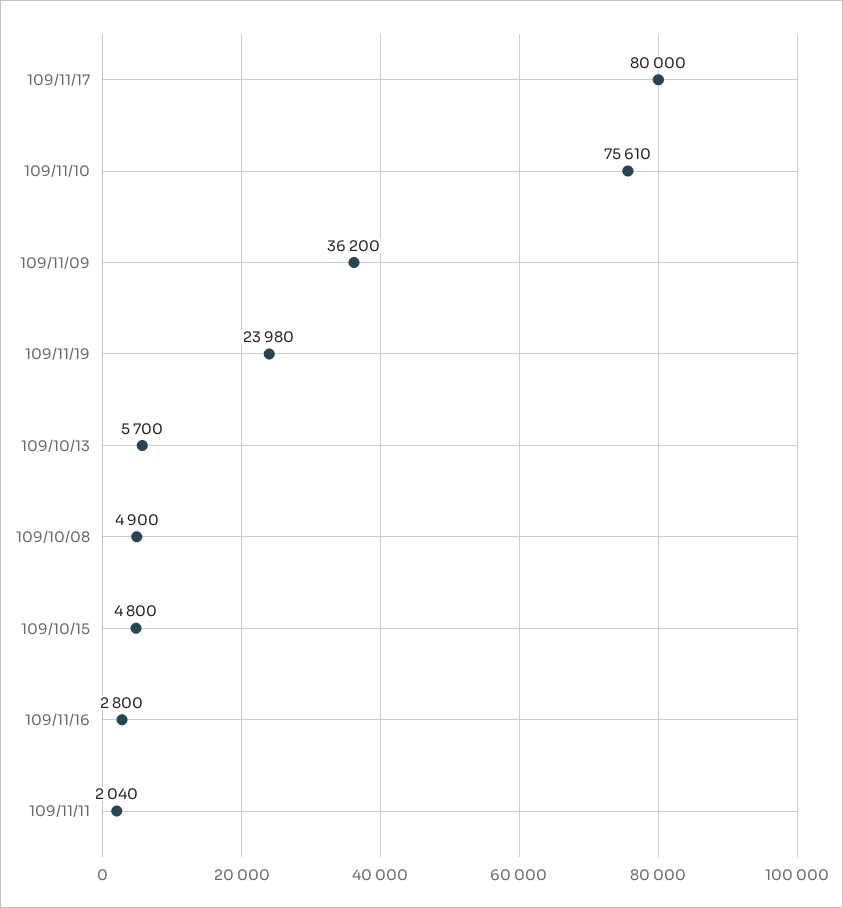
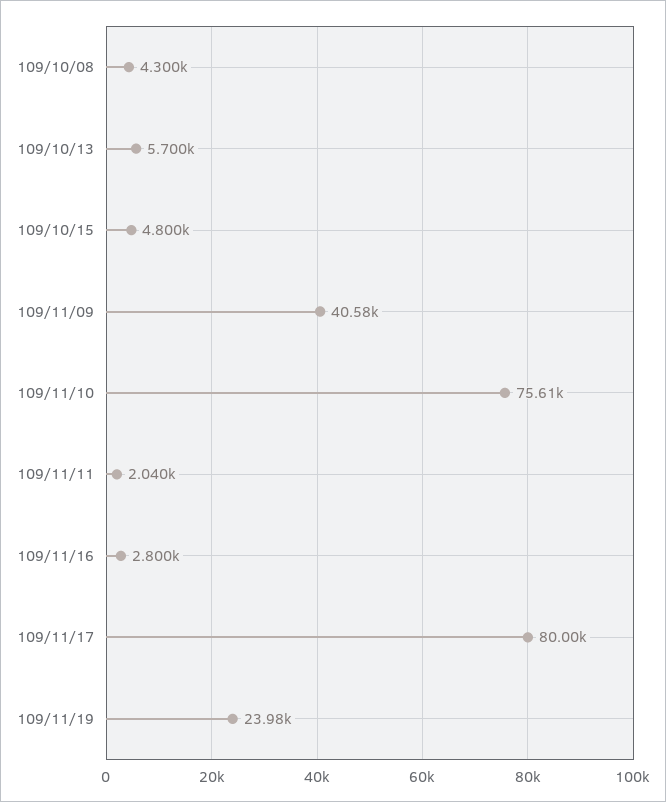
109/11/09: 36200 -> 40580
109/10/08: 4900 -> 4300

